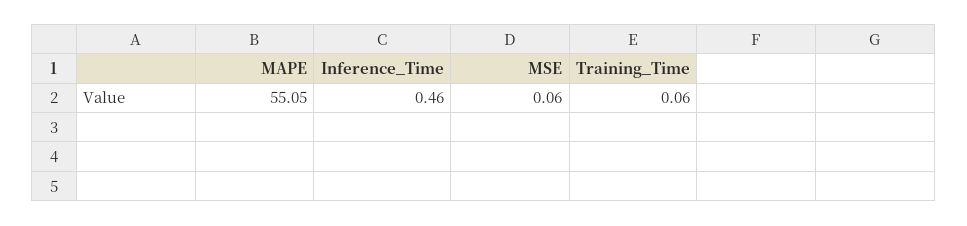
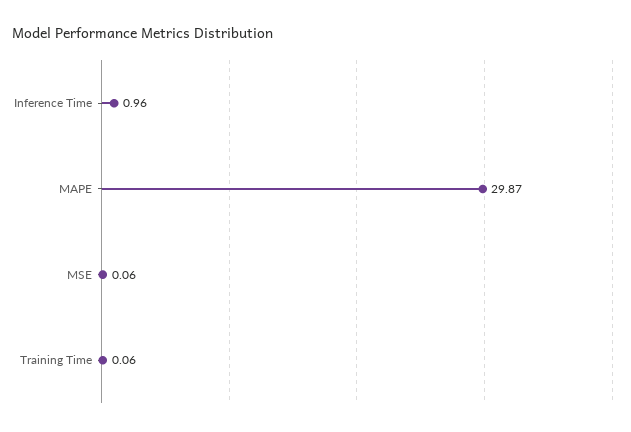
MAPE: 55.05 -> 29.87
Inference_Time: 0.46 -> 0.96

